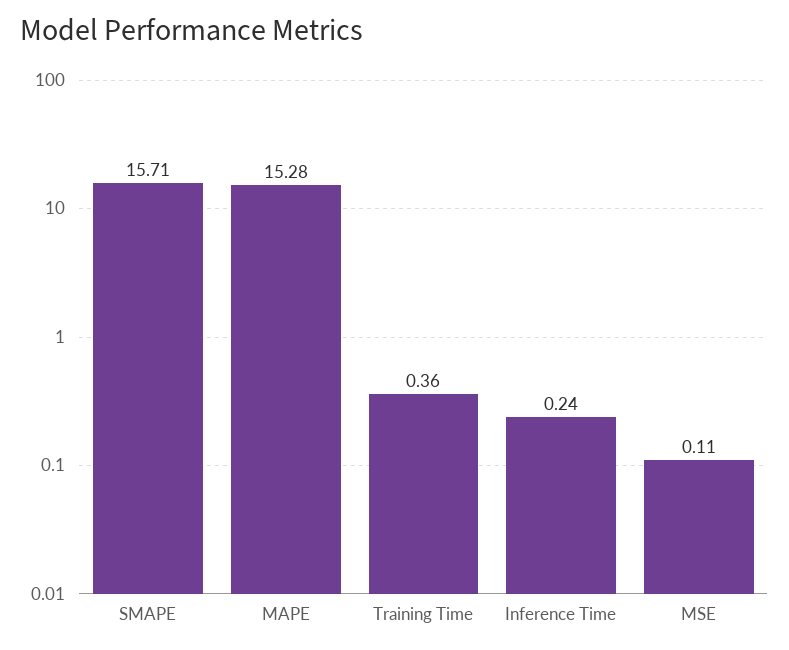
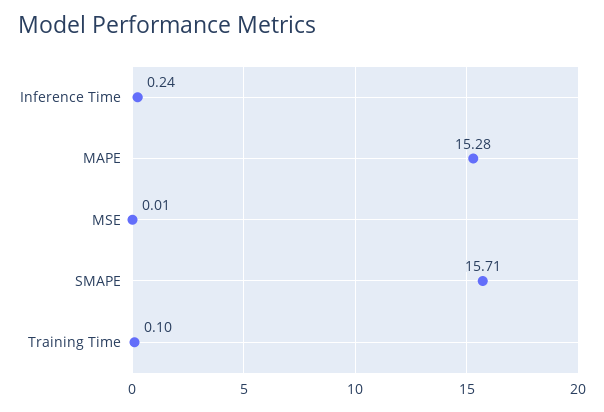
Training Time: 0.36 -> 0.1
MSE: 0.11 -> 0.01

